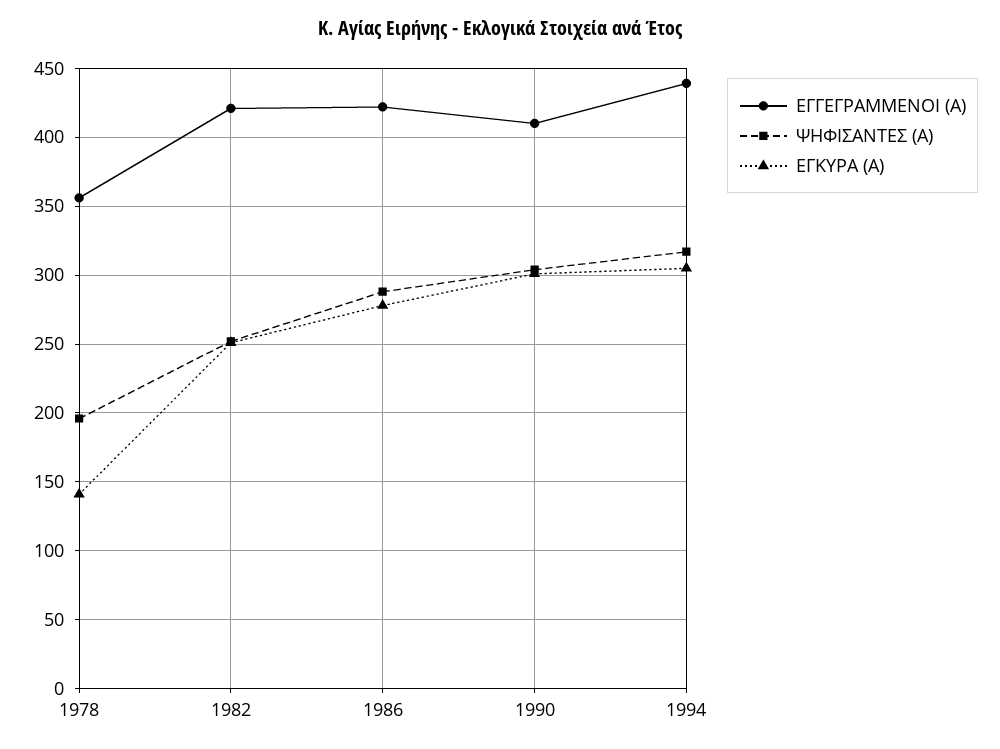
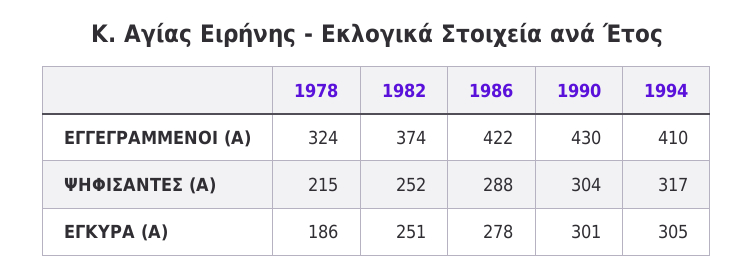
ΕΓΓΕΓΡΑΜΜΕΝΟΙ (Α), 1978: 355 -> 324
ΨΗΦΙΣΑΝΤΕΣ (Α), 1978: 195 -> 215
ΕΓΚΥΡΑ (Α), 1978: 140 -> 186
ΕΓΓΕΓΡΑΜΜΕΝΟΙ (Α), 1982: 420 -> 374
ΕΓΓΕΓΡΑΜΜΕΝΟΙ (Α), 1990: 410 -> 430
ΕΓΓΕΓΡΑΜΜΕΝΟΙ (Α), 1994: 440 -> 410

